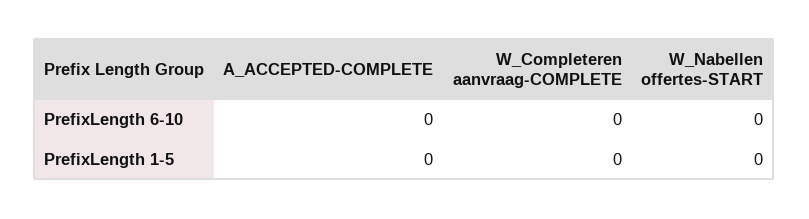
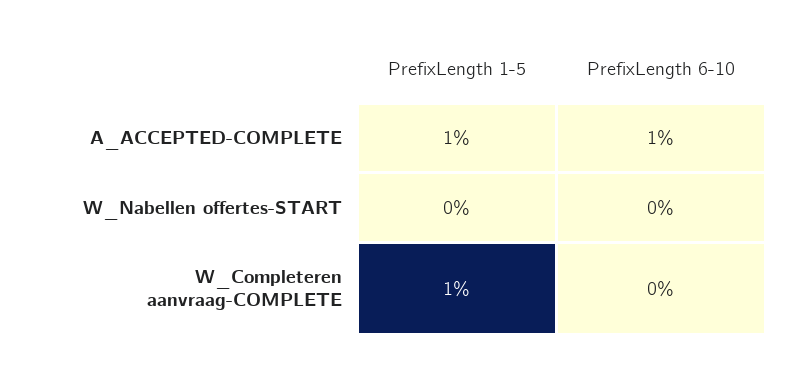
A_ACCEPTED-COMPLETE, PrefixLength 6-10: 0 -> 1
A_ACCEPTED-COMPLETE, PrefixLength 1-5: 0 -> 1
W_Completeren aanvraag-COMPLETE, PrefixLength 1-5: 0 -> 1

